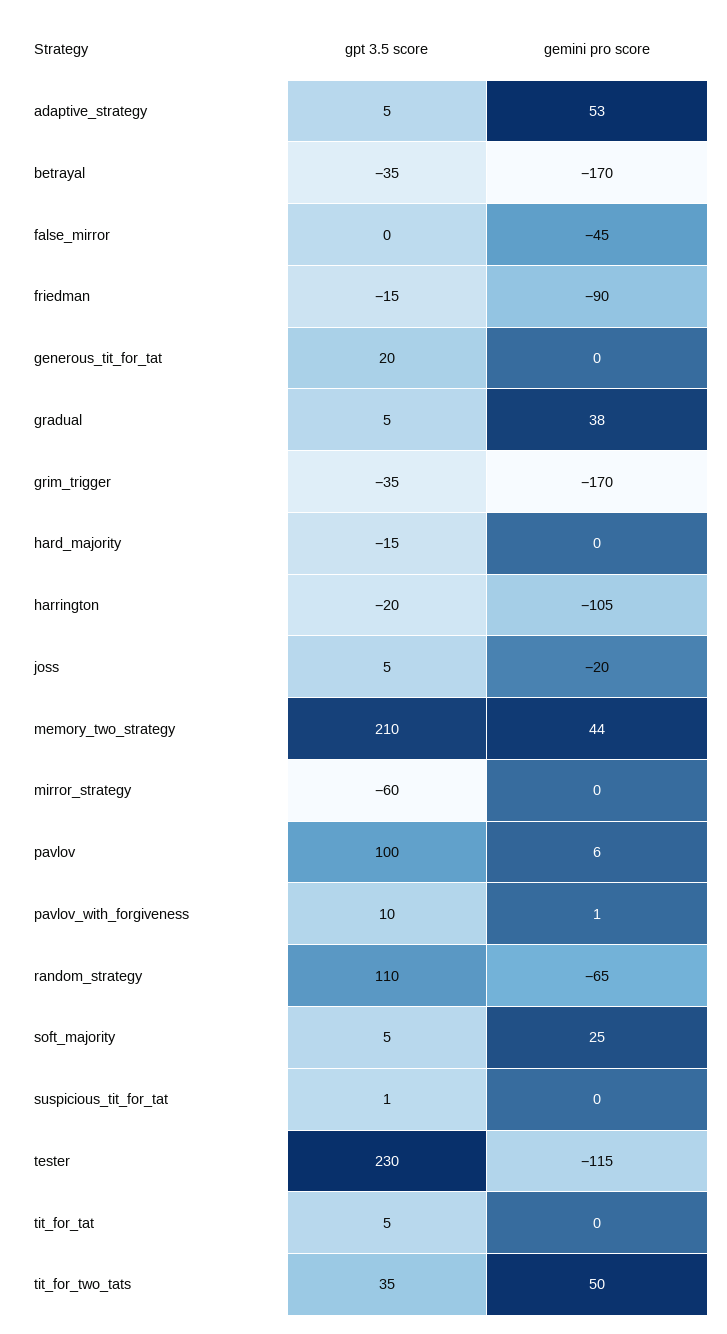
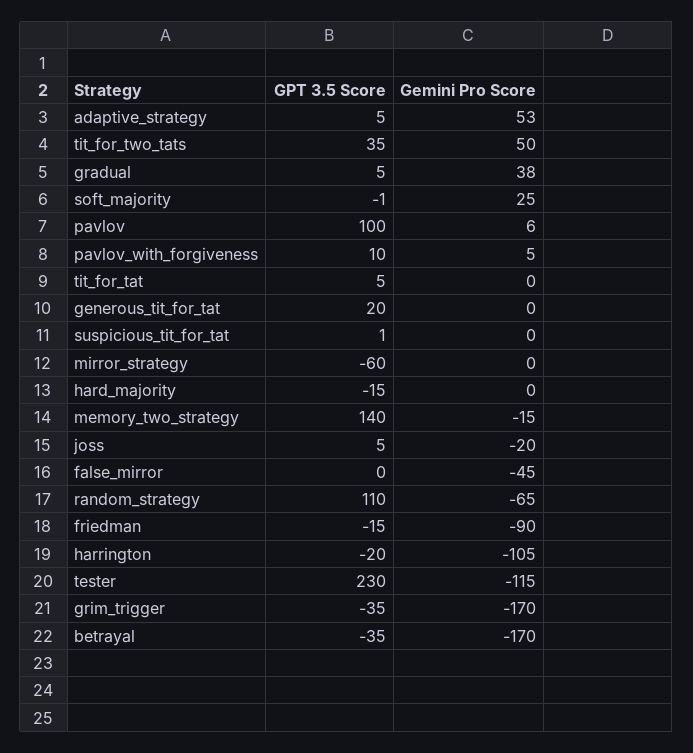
gpt 3.5 score, memory_two_strategy: 210 -> 140
gemini pro score, memory_two_strategy: 44 -> -15
gemini pro score, pavlov_with_forgiveness: 1 -> 5
gpt 3.5 score, soft_majority: 5 -> -1

